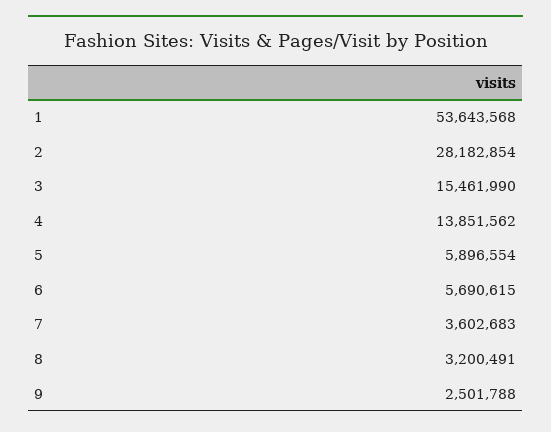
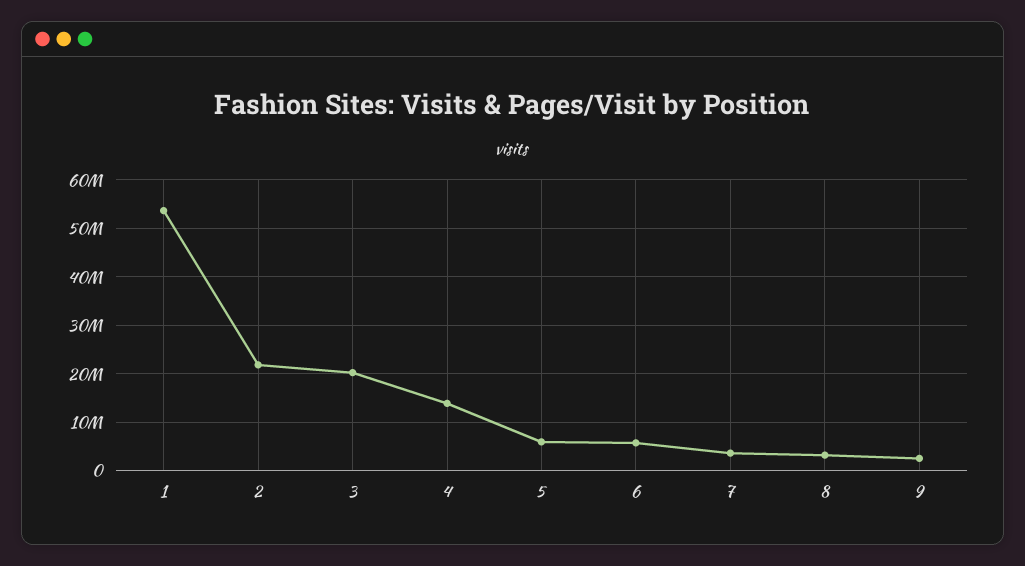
2: 28182854 -> 22000000
3: 15461990 -> 20000000

